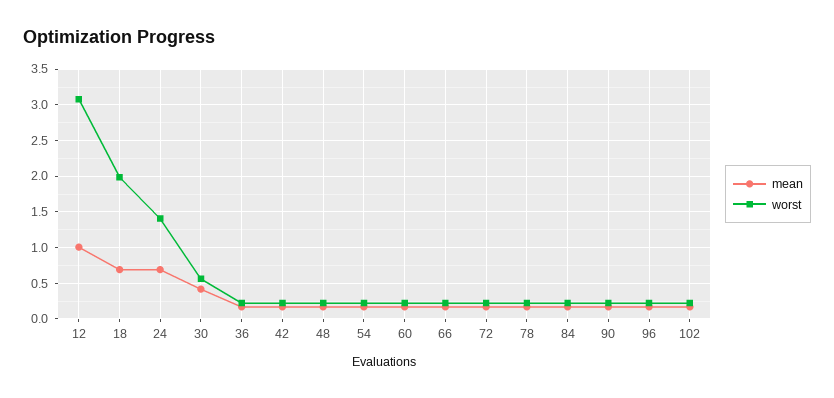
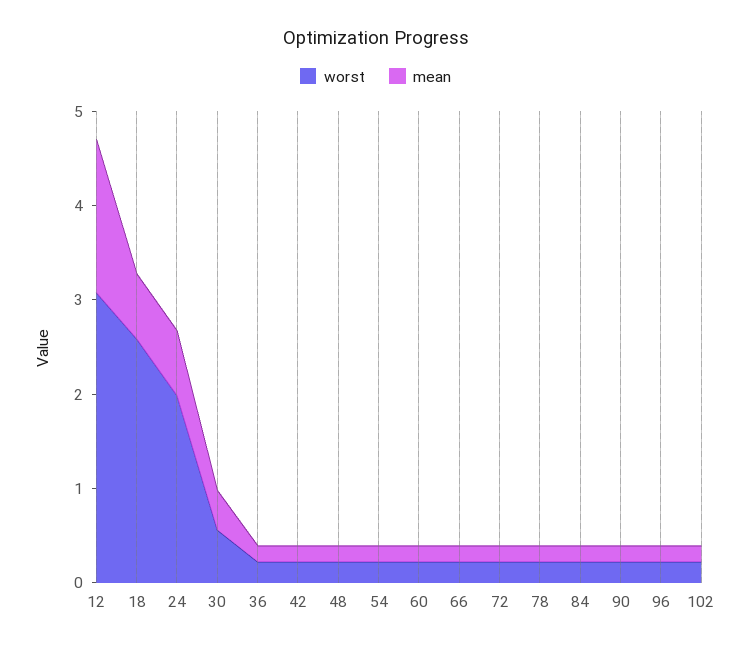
mean, 12: 1 -> 1.6
worst, 18: 2 -> 2.6
worst, 24: 1.4 -> 2

